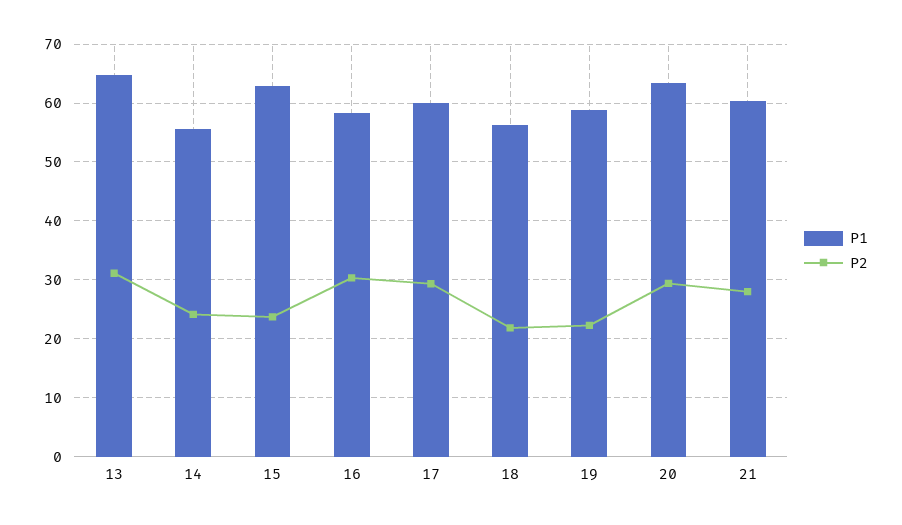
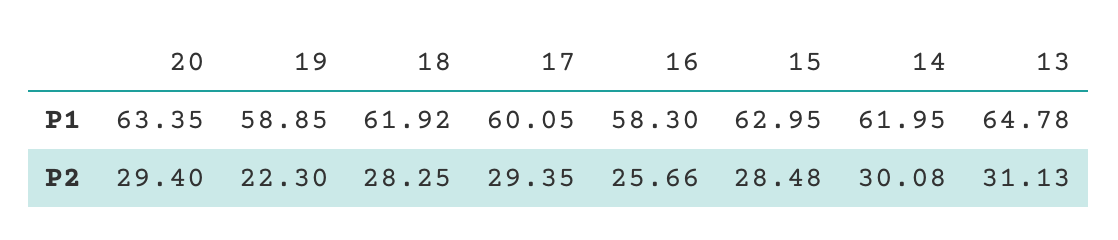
P1, 14: 56 -> 61.95
P2, 14: 24 -> 30.08
P2, 15: 24 -> 28.48
P2, 16: 30 -> 25.66
P1, 18: 56 -> 61.92
P2, 18: 22 -> 28.25
P1, 21: 60 -> none
P2, 21: 28 -> none

